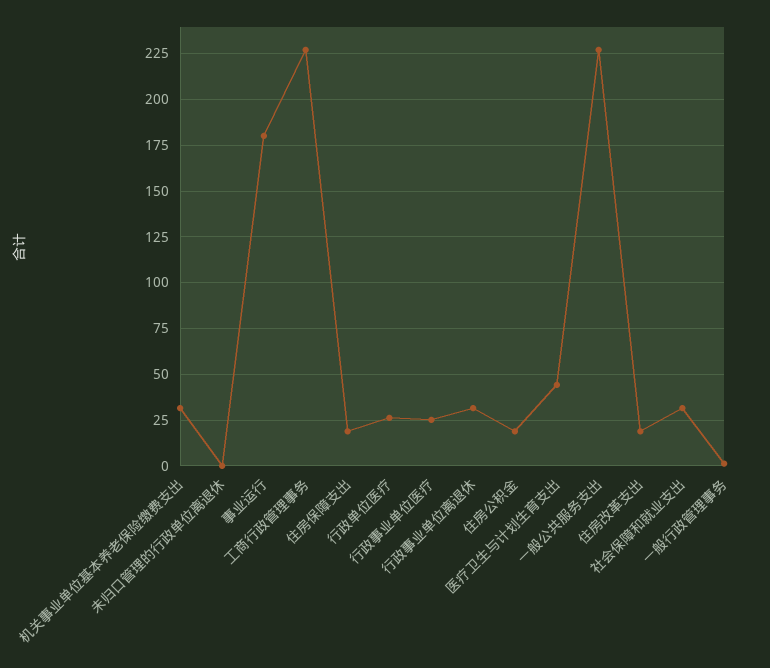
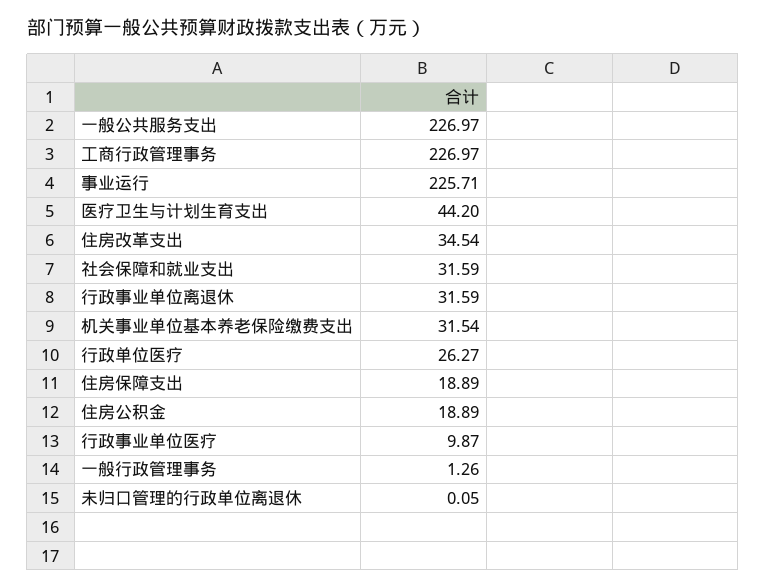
事业运行: 180 -> 225.71
行政事业单位医疗: 25 -> 9.87
住房改革支出: 20 -> 34.54

